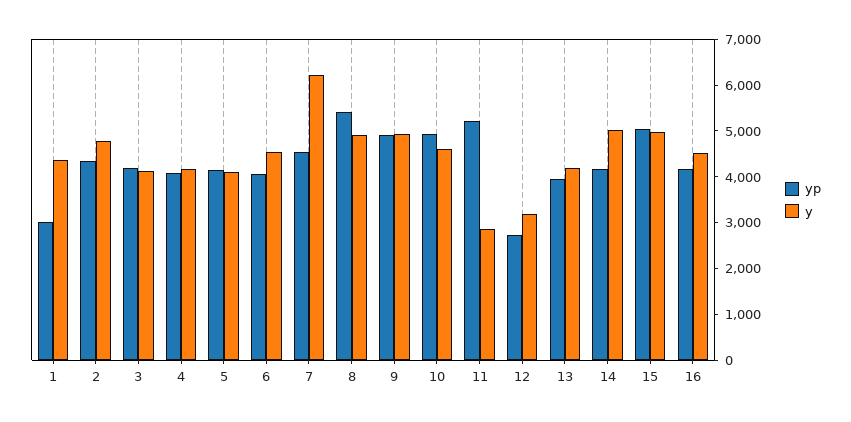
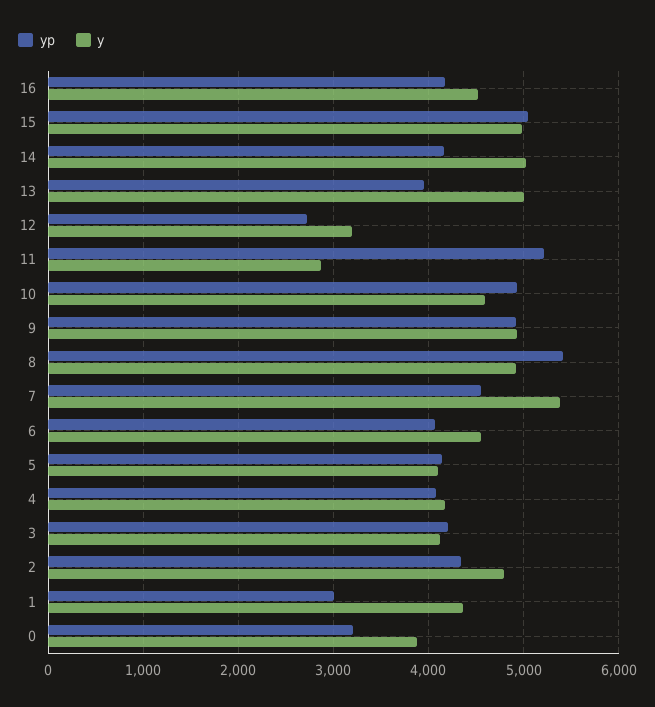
y, 7: 6200 -> 5400
y, 13: 4200 -> 5000
yp, 0: none -> 3200
y, 0: none -> 3900

